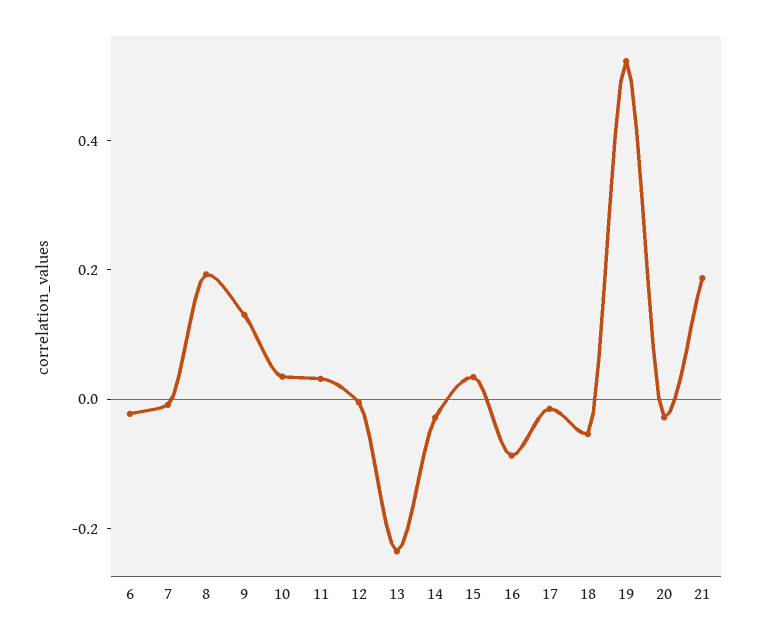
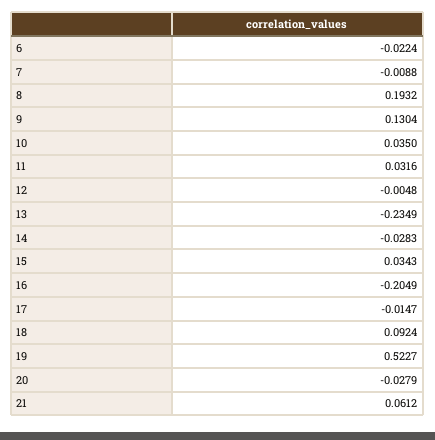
16: -0.1 -> -0.2049
18: -0.05 -> 0.0924
21: 0.2 -> 0.0612

